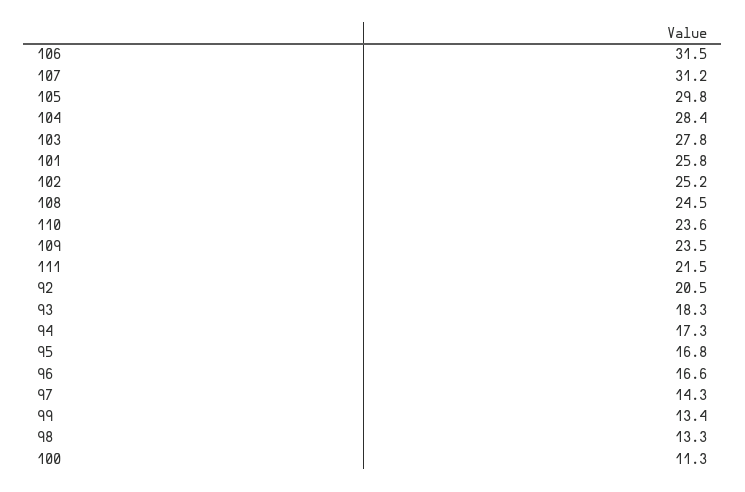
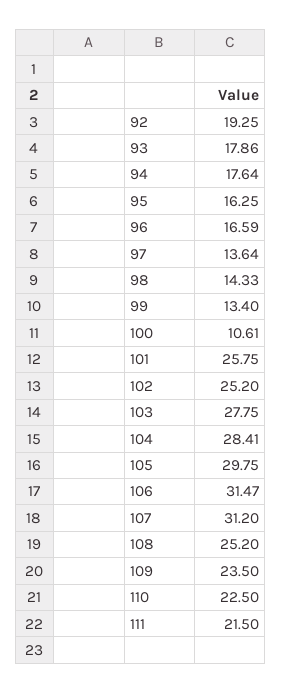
108: 24.5 -> 25.2
110: 23.6 -> 22.5
92: 20.5 -> 19.25
93: 18.3 -> 17.86
94: 17.3 -> 17.64
95: 16.8 -> 16.25
97: 14.3 -> 13.64
98: 13.3 -> 14.33
100: 11.3 -> 10.61

